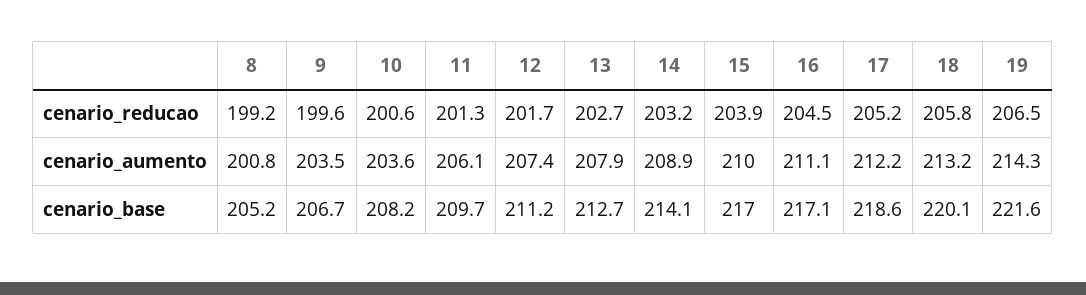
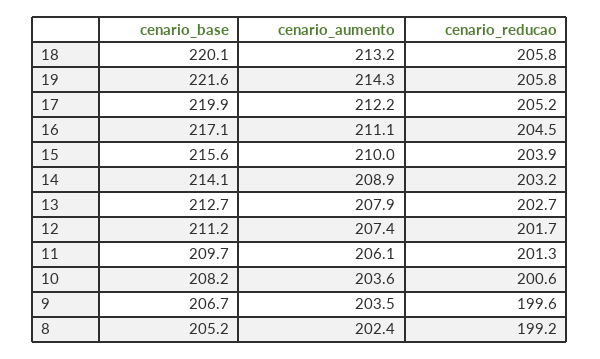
19, cenario_reducao: 206.5 -> 205.8
8, cenario_aumento: 200.8 -> 202.4
15, cenario_base: 217 -> 215.6
17, cenario_base: 218.6 -> 219.9

